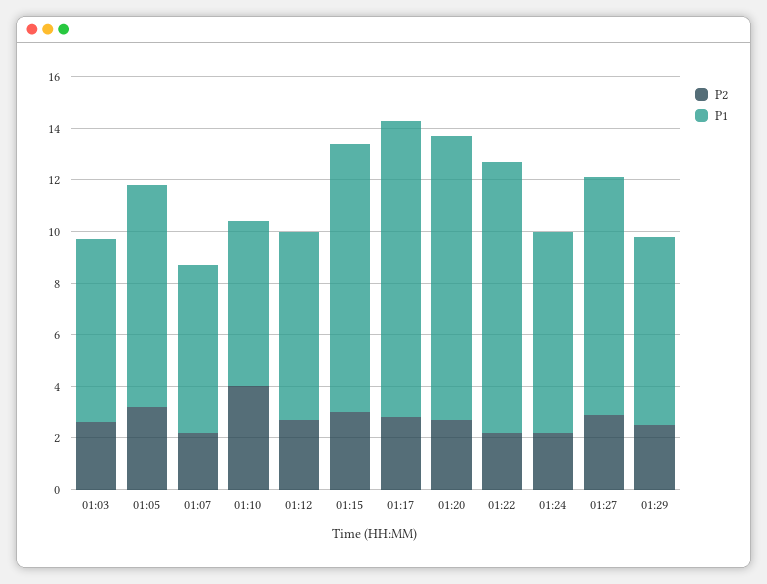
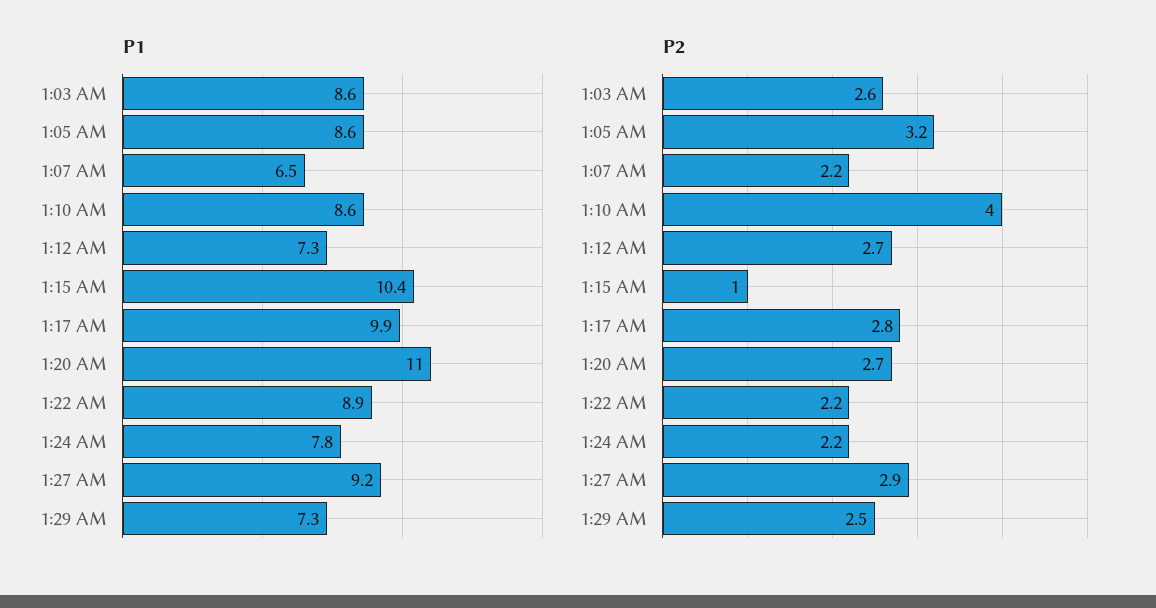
P1, 01:03: 7 -> 8.6
P1, 01:10: 6.5 -> 8.6
P2, 01:15: 3 -> 1
P1, 01:17: 11.5 -> 9.9
P1, 01:22: 10.5 -> 8.9

